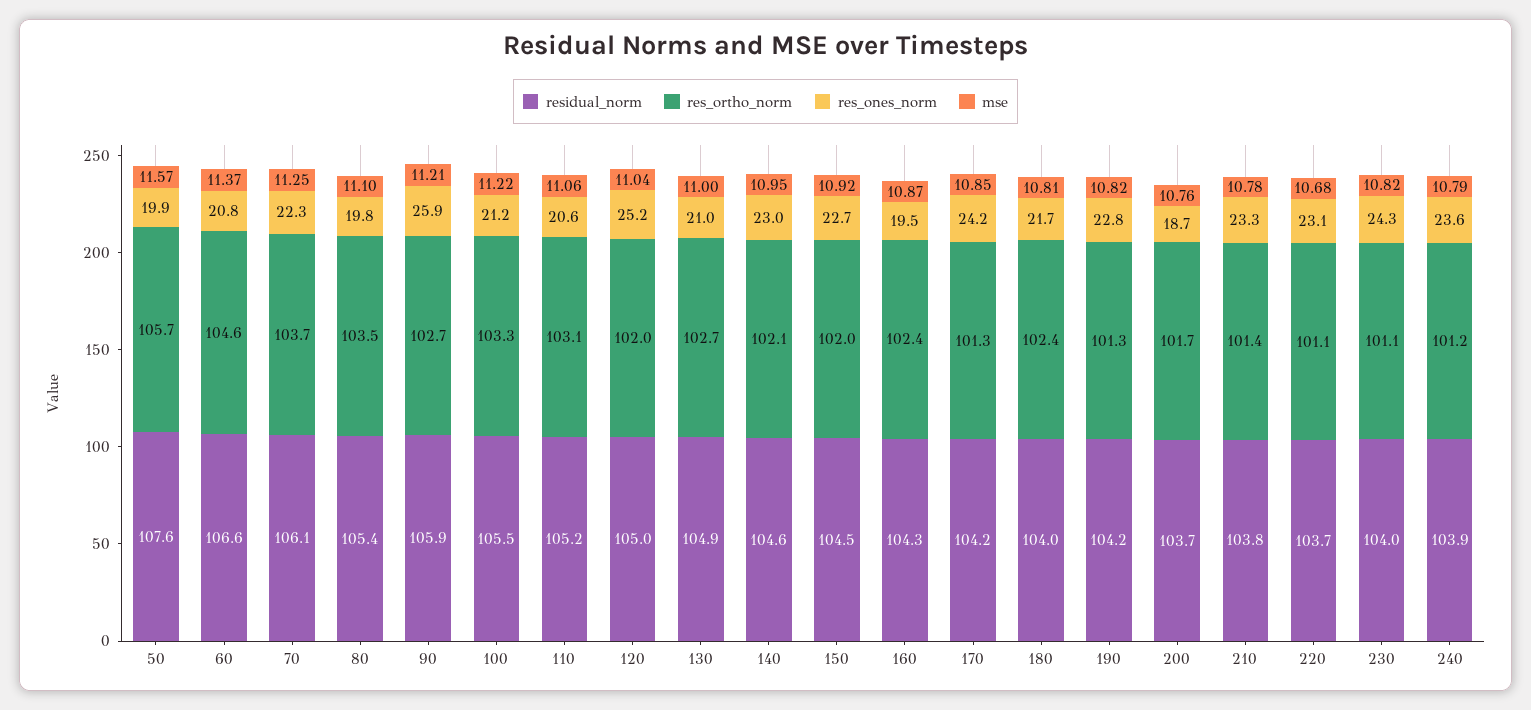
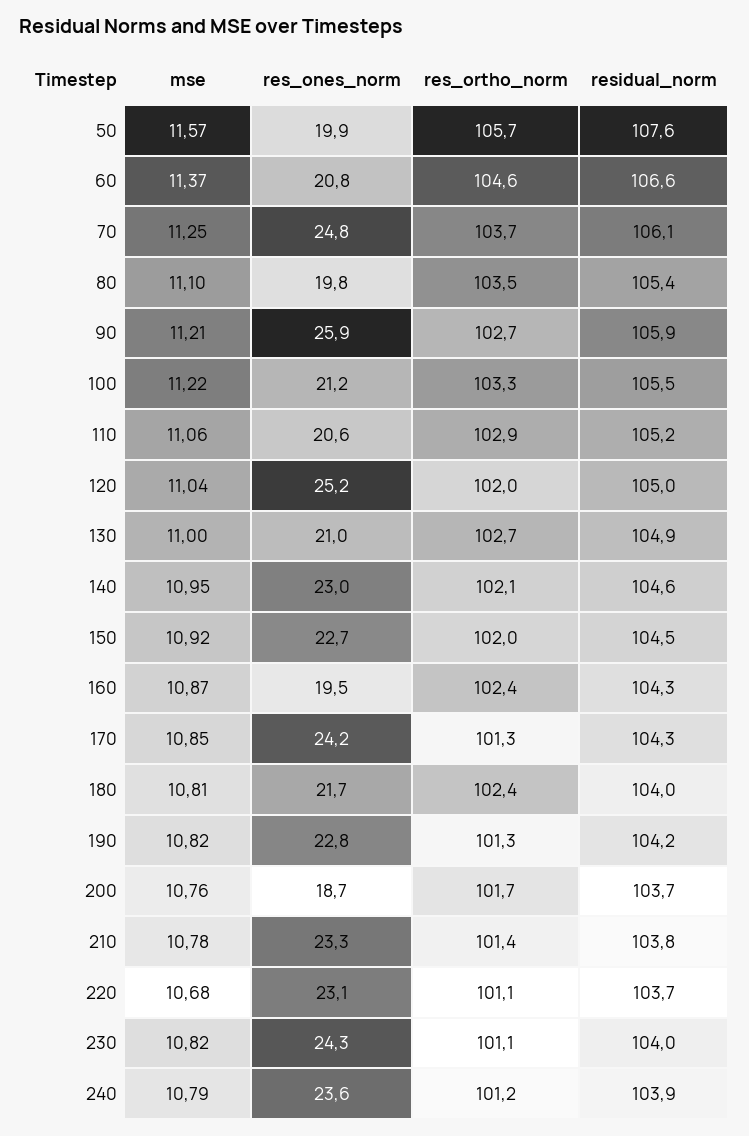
res_ones_norm, 70: 22.3 -> 24.8
res_ortho_norm, 110: 103.1 -> 102.9
residual_norm, 170: 104.2 -> 104.3

